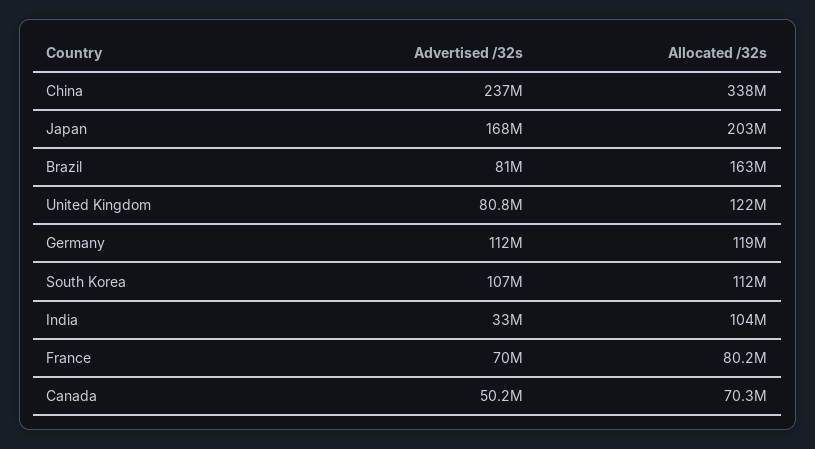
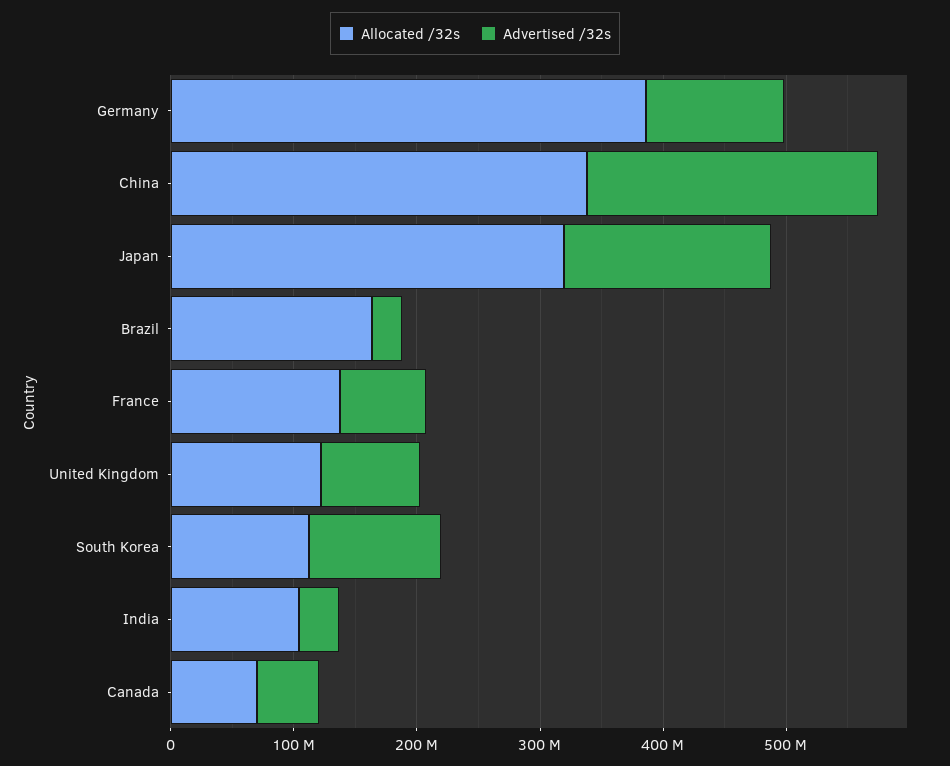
Allocated /32s, Japan: 203000000 -> 320000000
Advertised /32s, Brazil: 81000000 -> 20000000
Allocated /32s, Germany: 119000000 -> 380000000
Allocated /32s, France: 80200000 -> 140000000

